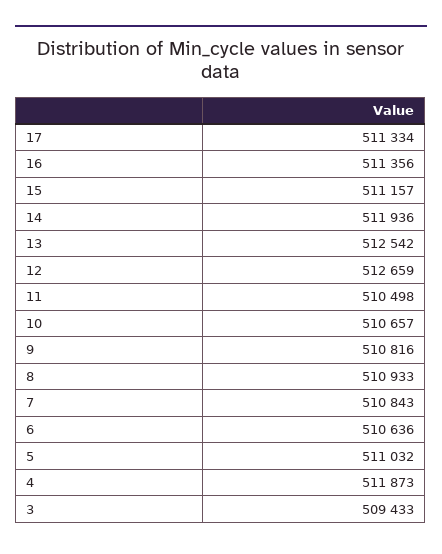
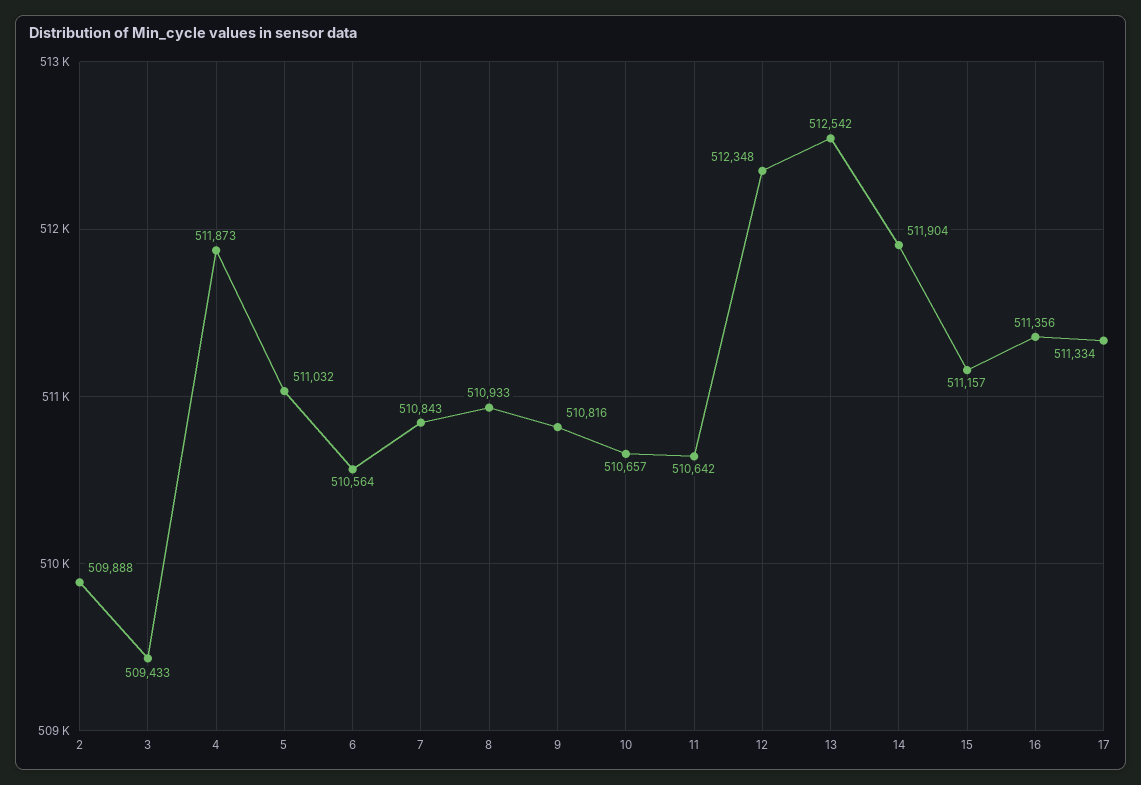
14: 511936 -> 511904
12: 512659 -> 512348
11: 510498 -> 510642
6: 510636 -> 510564
2: none -> 509888

